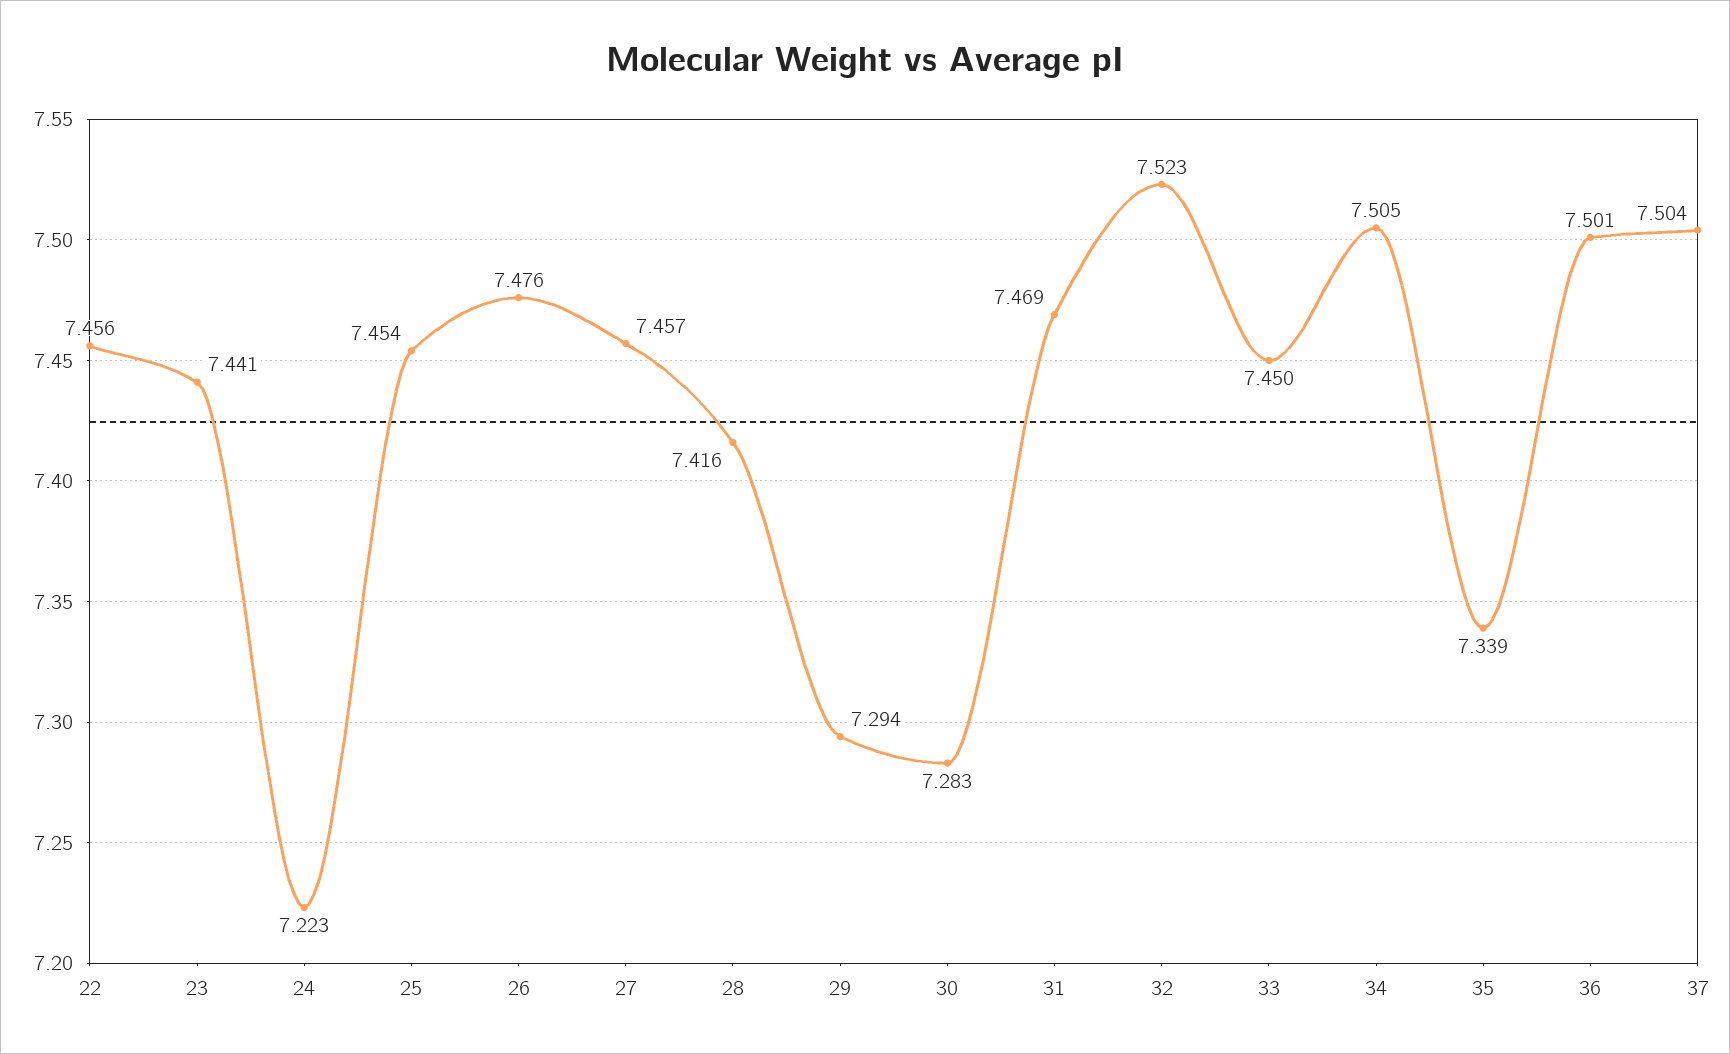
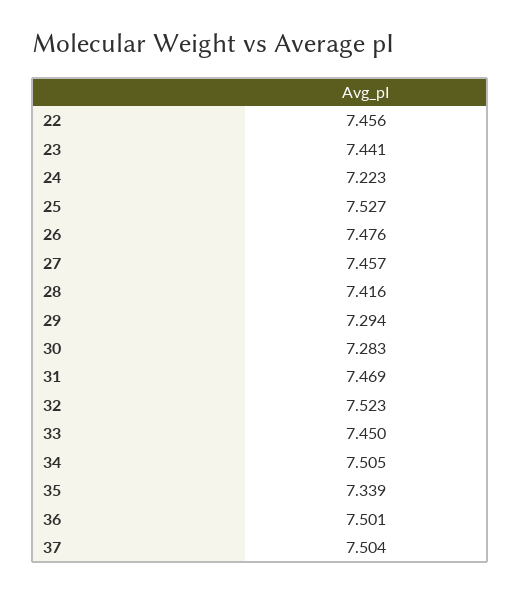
25: 7.454 -> 7.527

